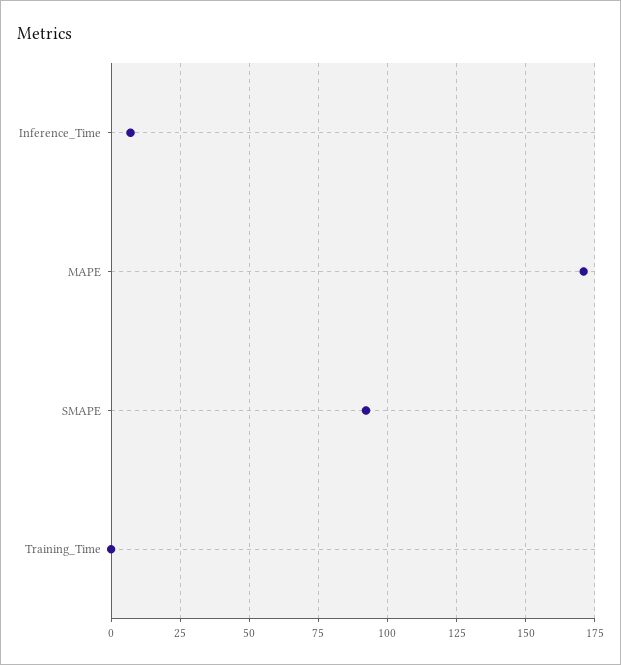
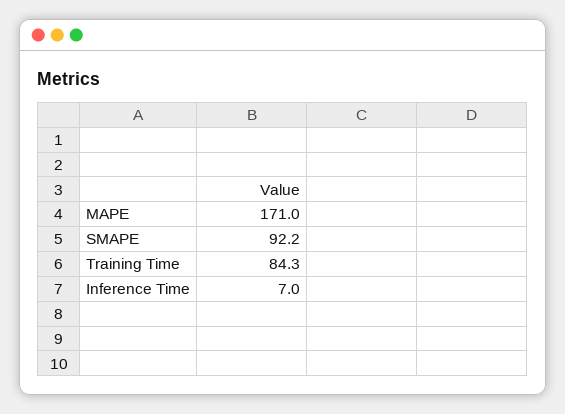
Training_Time: 0 -> 84.3

